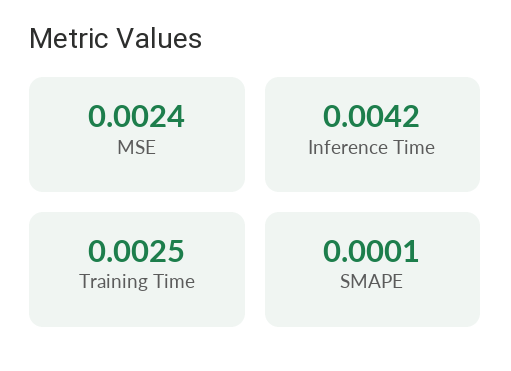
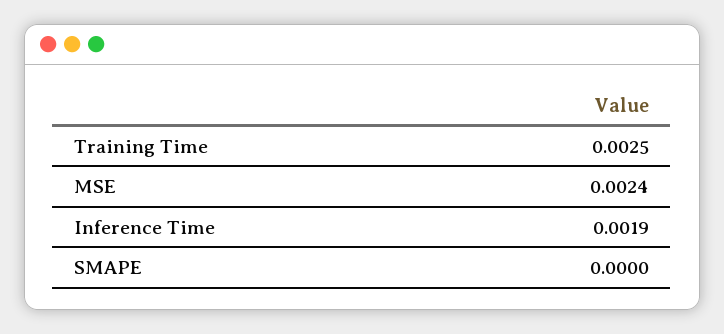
Inference Time: 0.0042 -> 0.0019
SMAPE: 0.0001 -> 0

